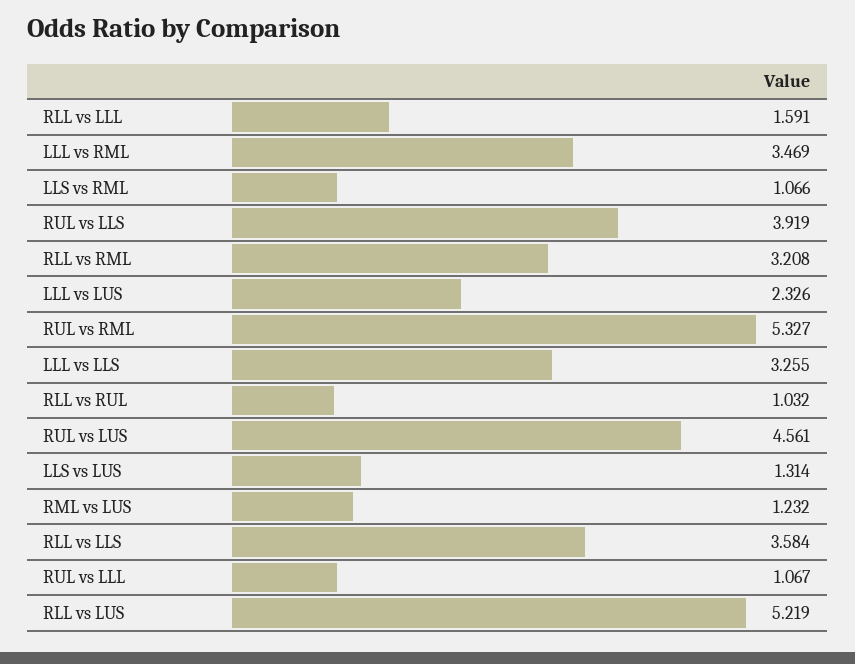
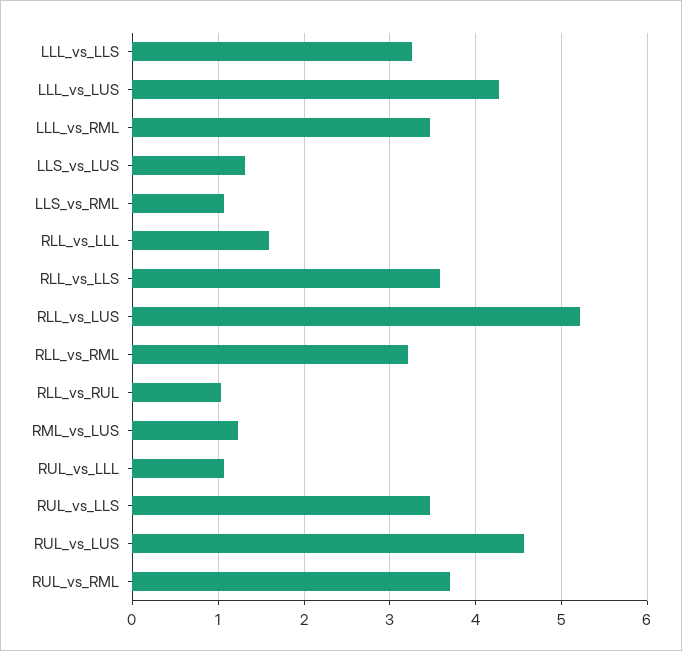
RUL vs LLS: 3.919 -> 3.5
LLL vs LUS: 2.326 -> 4.3
RUL vs RML: 5.327 -> 3.7

